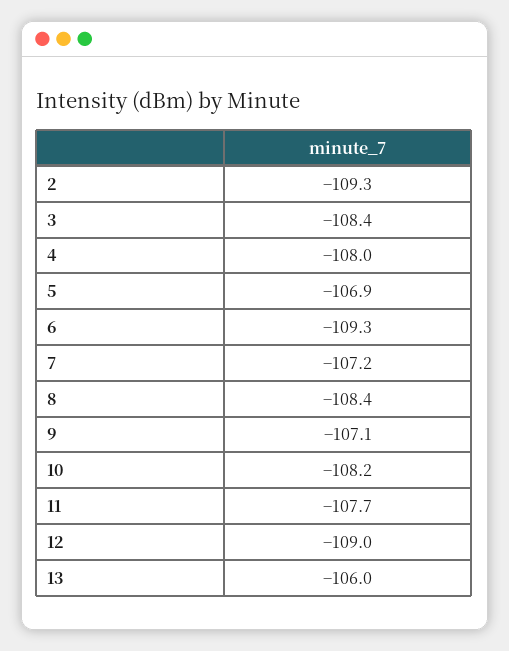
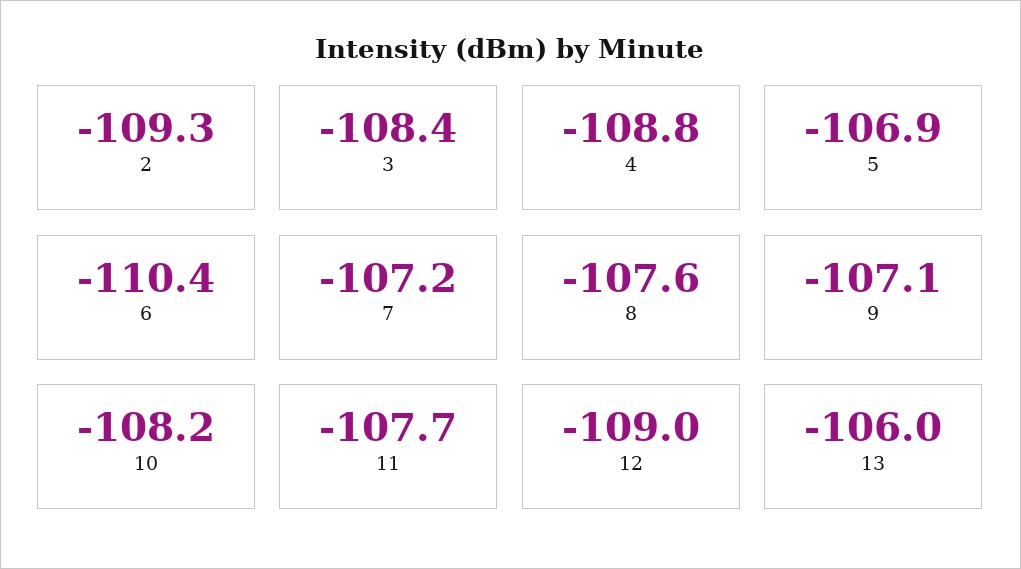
4: -108 -> -108.8
6: -109.3 -> -110.4
8: -108.4 -> -107.6

